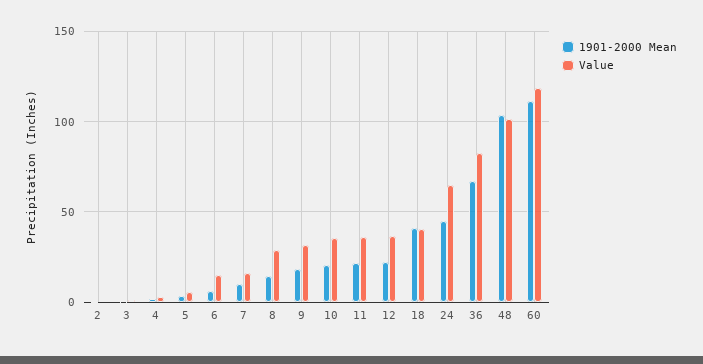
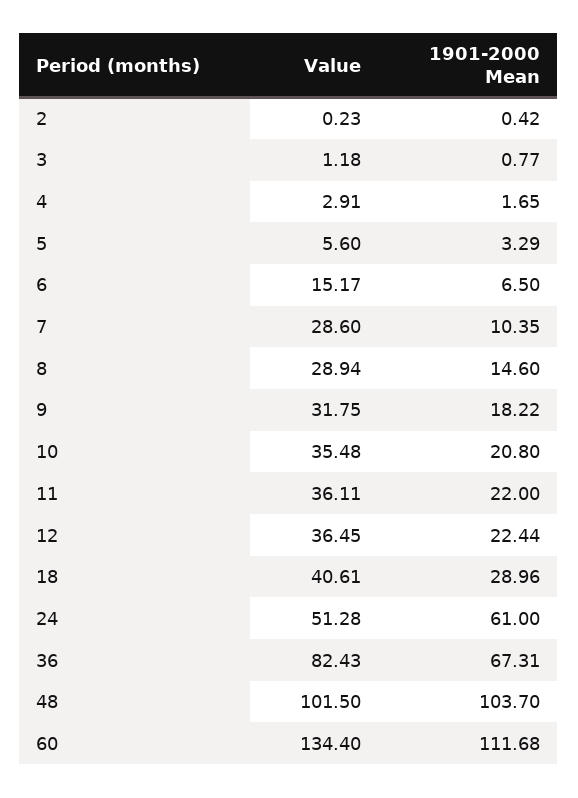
Value, 7: 15 -> 28.6
1901-2000 Mean, 18: 40 -> 28.96
1901-2000 Mean, 24: 45 -> 61
Value, 24: 65 -> 51.28
Value, 60: 120 -> 134.4

